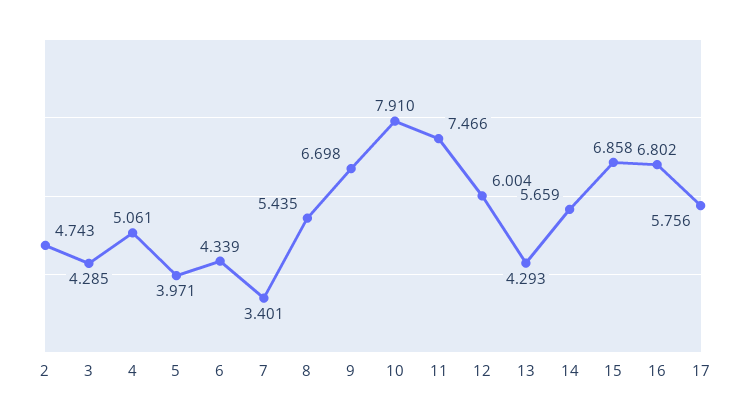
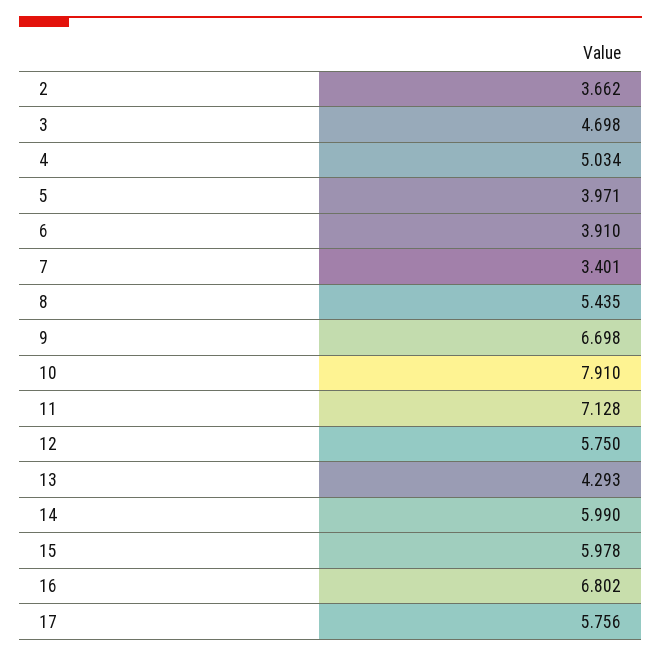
2: 4.743 -> 3.662
3: 4.285 -> 4.698
4: 5.061 -> 5.034
6: 4.339 -> 3.91
11: 7.466 -> 7.128
12: 6.004 -> 5.75
14: 5.659 -> 5.99
15: 6.858 -> 5.978

